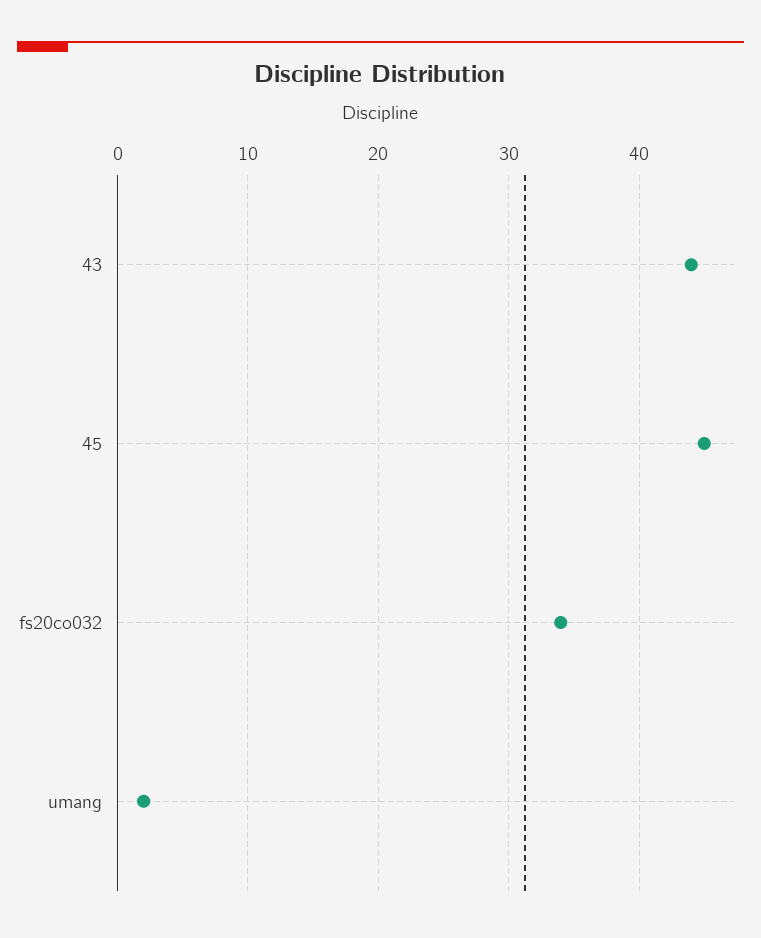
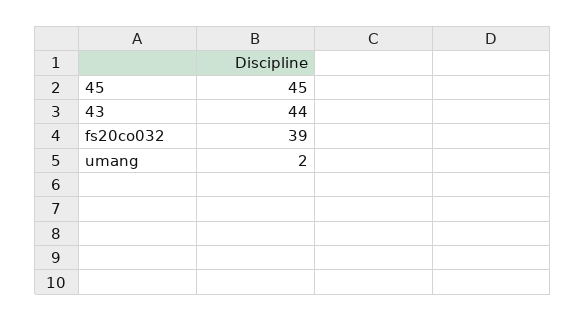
fs20co032: 34 -> 39

